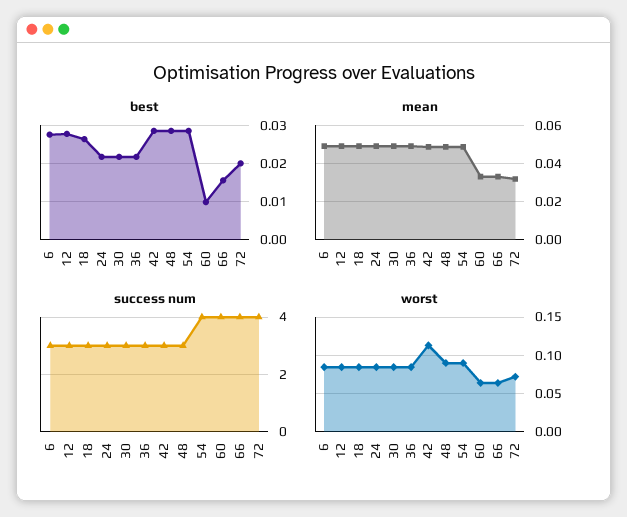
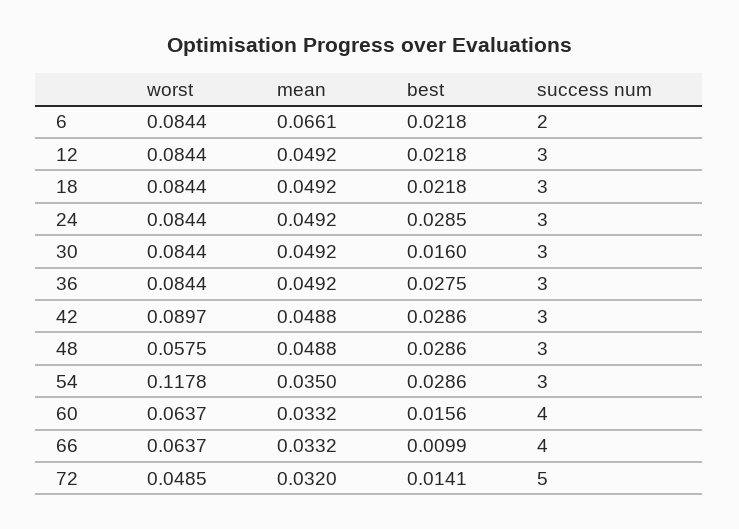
best, 6: 0.028 -> 0.0218
best, 12: 0.028 -> 0.0218
best, 18: 0.026 -> 0.0218
best, 24: 0.022 -> 0.0285
best, 30: 0.022 -> 0.016
best, 36: 0.022 -> 0.0275
best, 60: 0.01 -> 0.0156
best, 66: 0.016 -> 0.0099
best, 72: 0.02 -> 0.0141
mean, 6: 0.05 -> 0.0661
mean, 54: 0.05 -> 0.035
success num, 6: 3 -> 2
success num, 54: 4 -> 3
success num, 72: 4 -> 5
worst, 42: 0.11 -> 0.0897
worst, 48: 0.09 -> 0.0575
worst, 54: 0.09 -> 0.1178
worst, 72: 0.07 -> 0.0485

